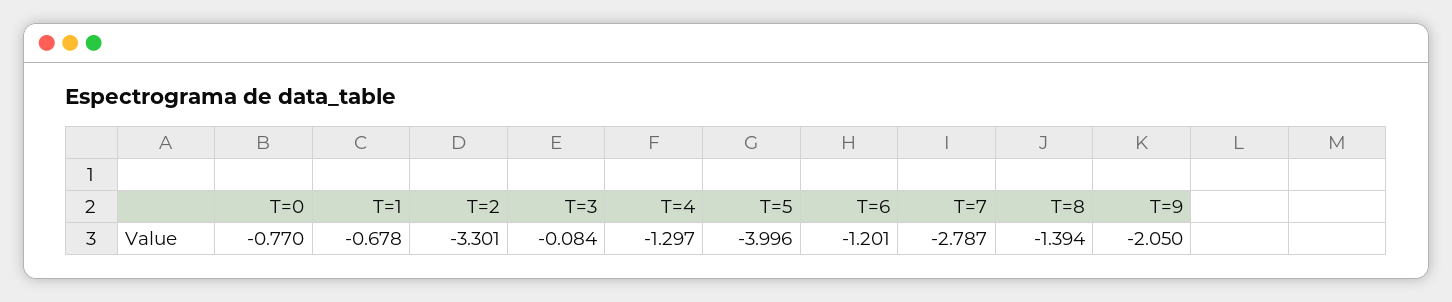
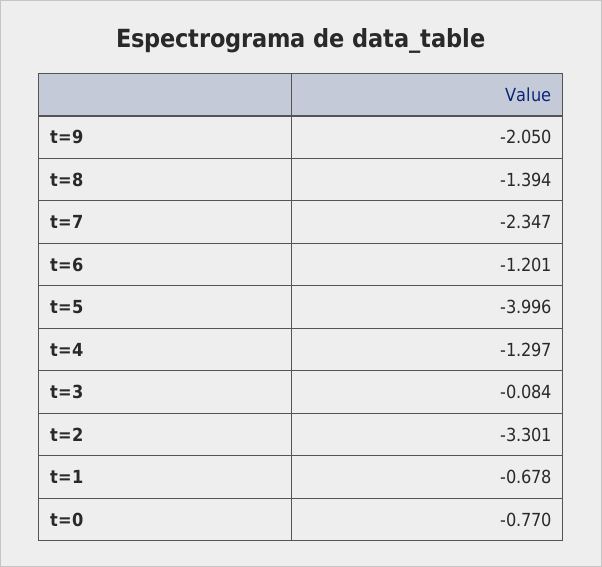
T=7: -2.787 -> -2.347

